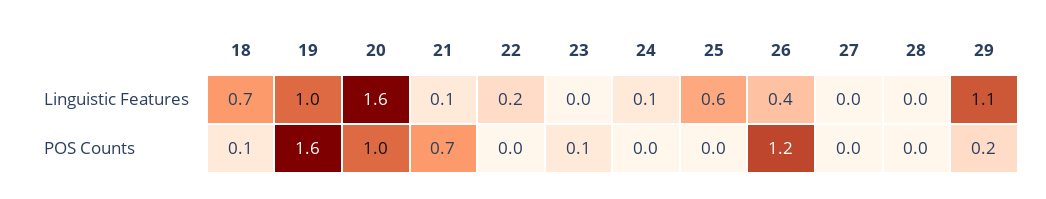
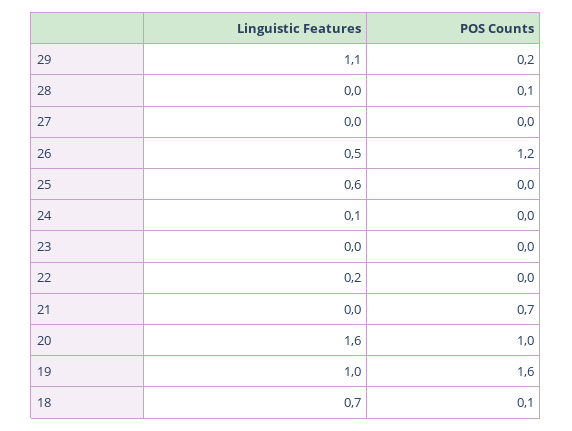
21, Linguistic Features: 0.1 -> 0
26, Linguistic Features: 0.4 -> 0.5
23, POS Counts: 0.1 -> 0
28, POS Counts: 0 -> 0.1

